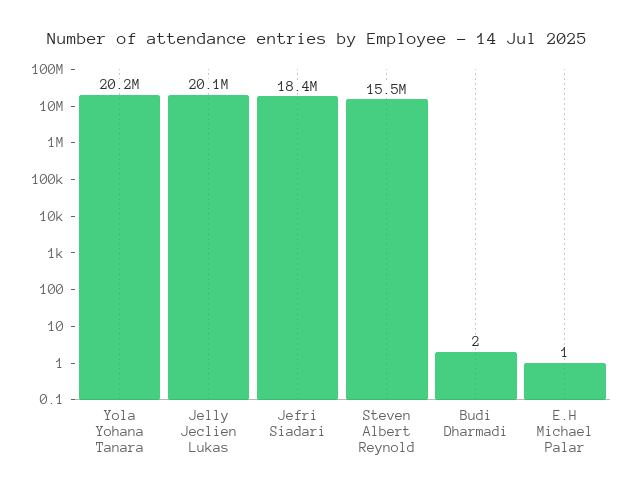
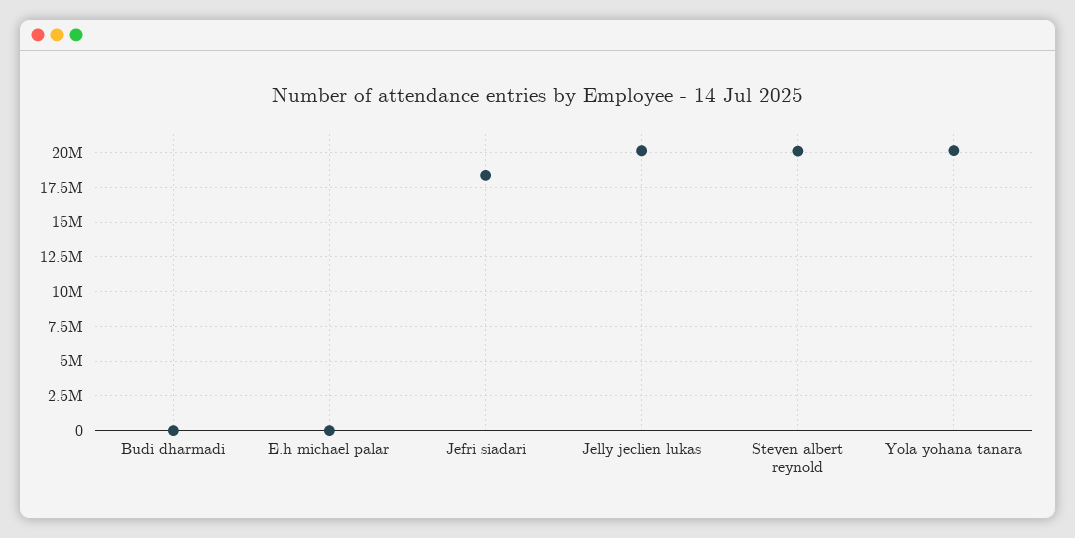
Steven Albert Reynold: 15500000 -> 20000000

